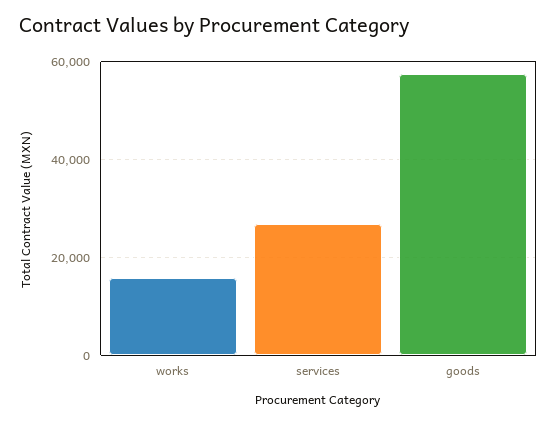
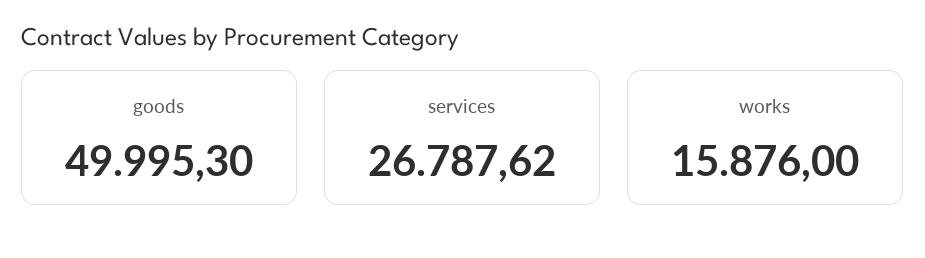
goods: 58000 -> 49995.3

